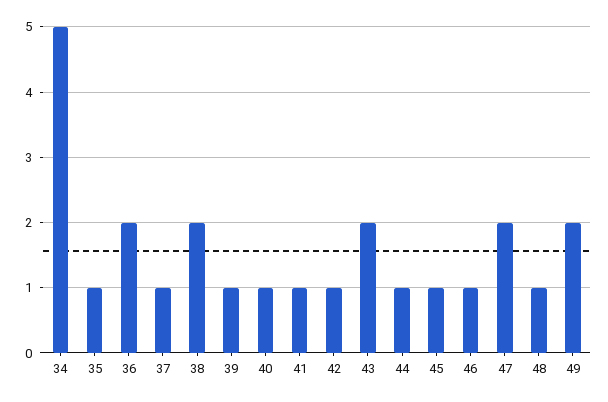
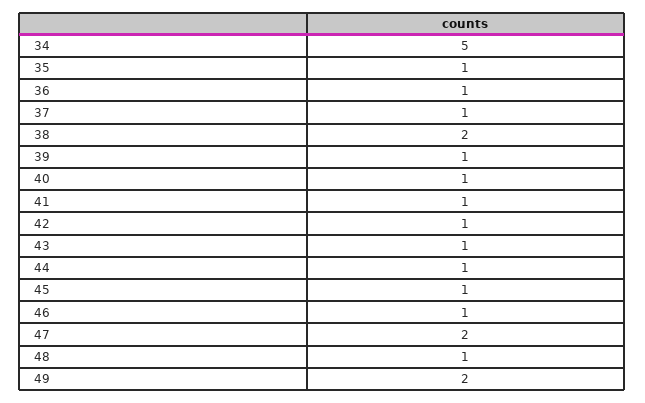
36: 2 -> 1
43: 2 -> 1

